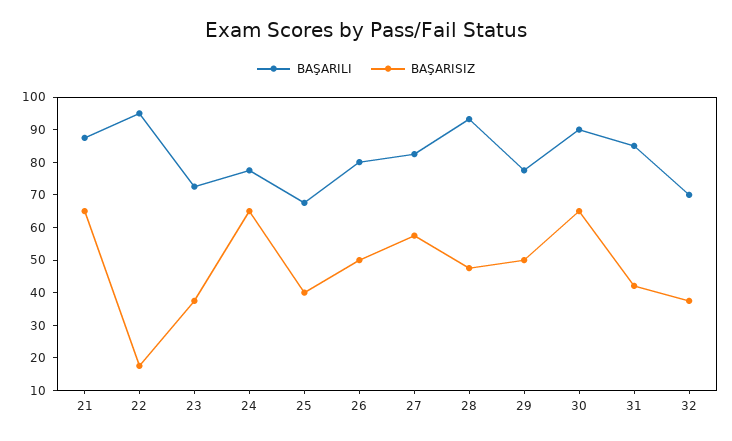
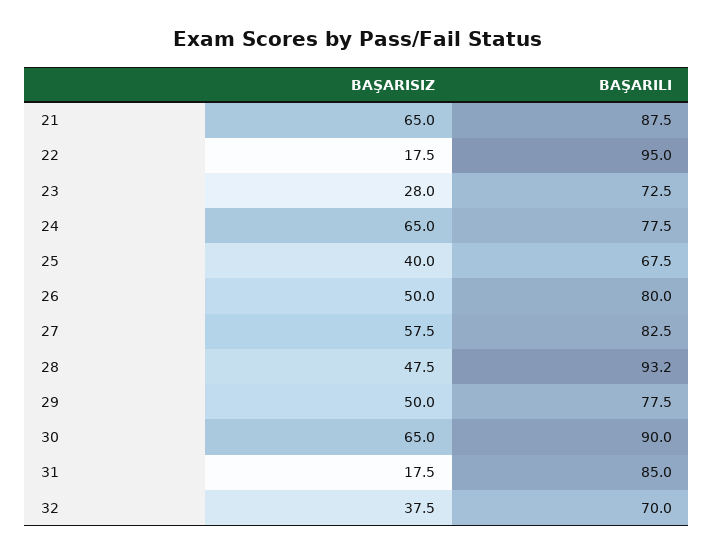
BAŞARISIZ, 23: 37.5 -> 28
BAŞARISIZ, 31: 42.5 -> 17.5

